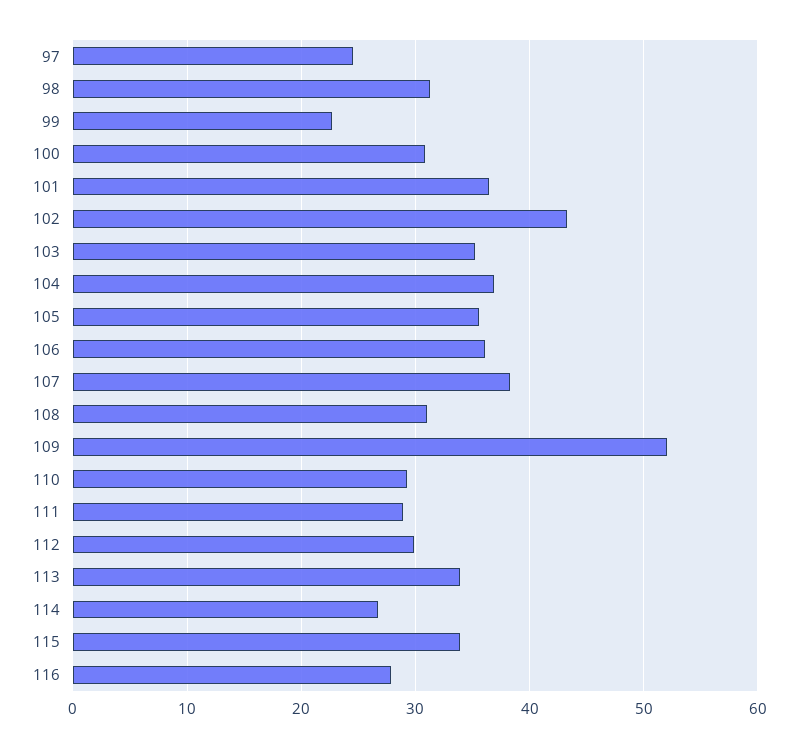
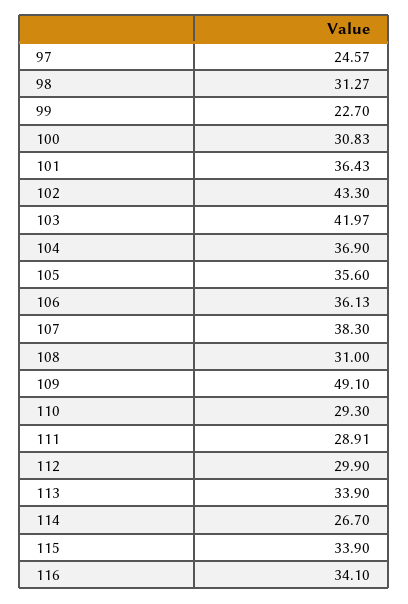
103: 35 -> 41.97
109: 52 -> 49.1
116: 28 -> 34.1

